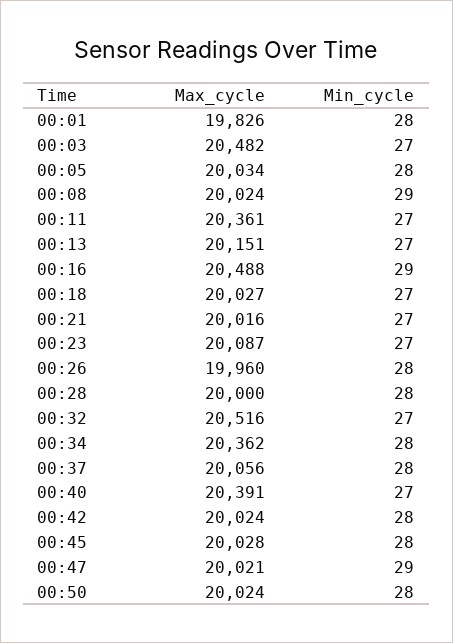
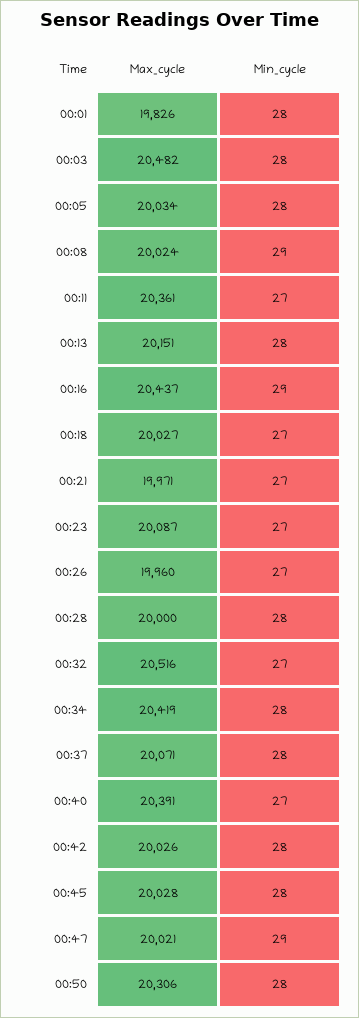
Min_cycle, 00:03: 27 -> 28
Min_cycle, 00:13: 27 -> 28
Max_cycle, 00:16: 20488 -> 20437
Max_cycle, 00:21: 20016 -> 19971
Min_cycle, 00:26: 28 -> 27
Max_cycle, 00:34: 20362 -> 20419
Max_cycle, 00:37: 20056 -> 20071
Max_cycle, 00:42: 20024 -> 20026
Max_cycle, 00:50: 20024 -> 20306

